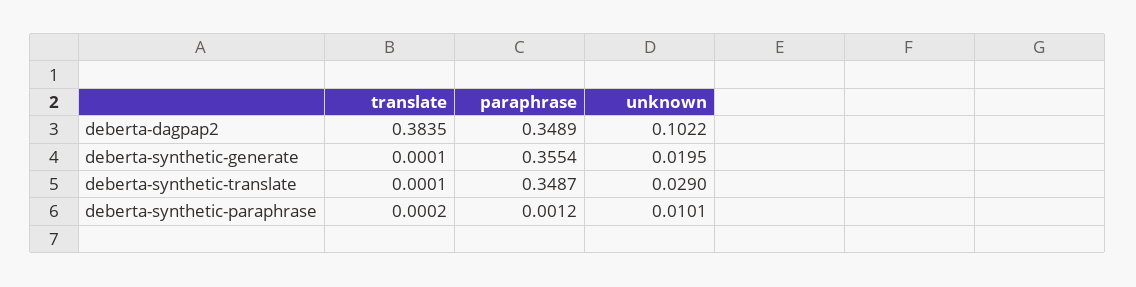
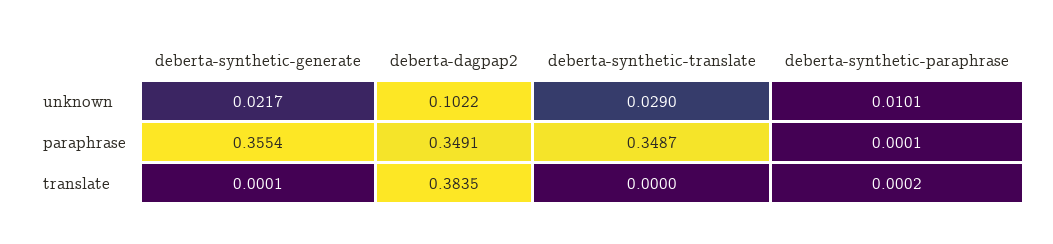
paraphrase, deberta-dagpap2: 0.3489 -> 0.3491
unknown, deberta-synthetic-generate: 0.0195 -> 0.0217
translate, deberta-synthetic-translate: 0.0001 -> 0
paraphrase, deberta-synthetic-paraphrase: 0.0012 -> 0.0001

